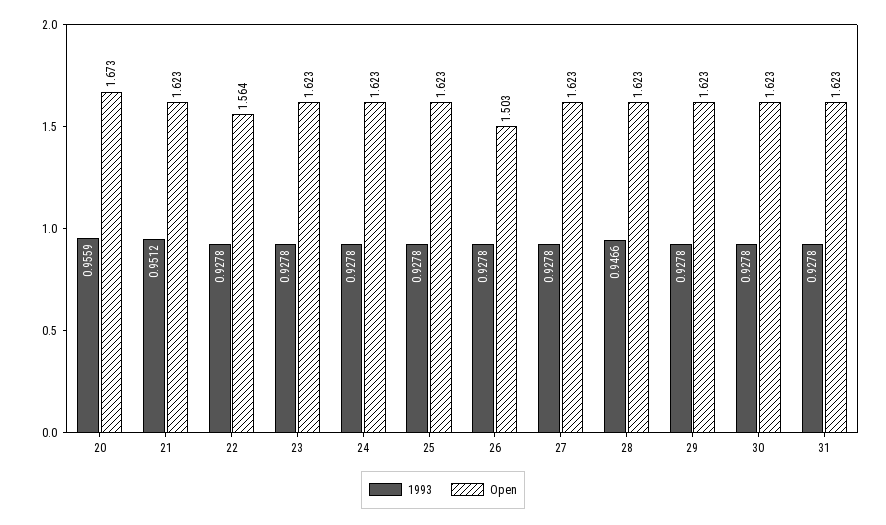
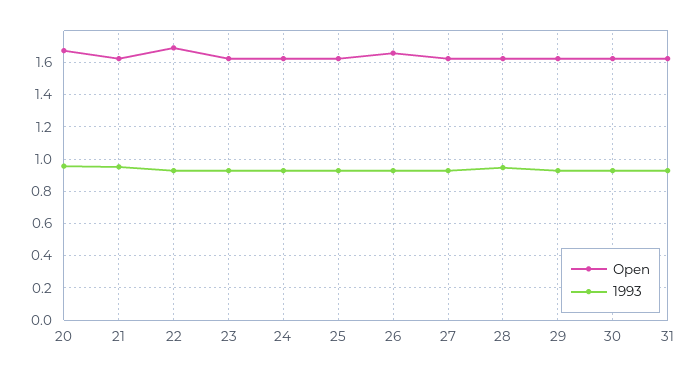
Open, 22: 1.564 -> 1.7
Open, 26: 1.503 -> 1.65

